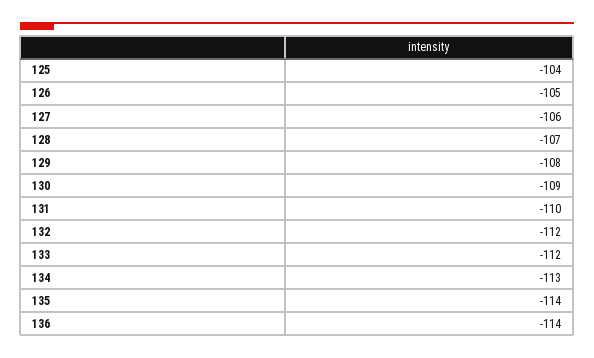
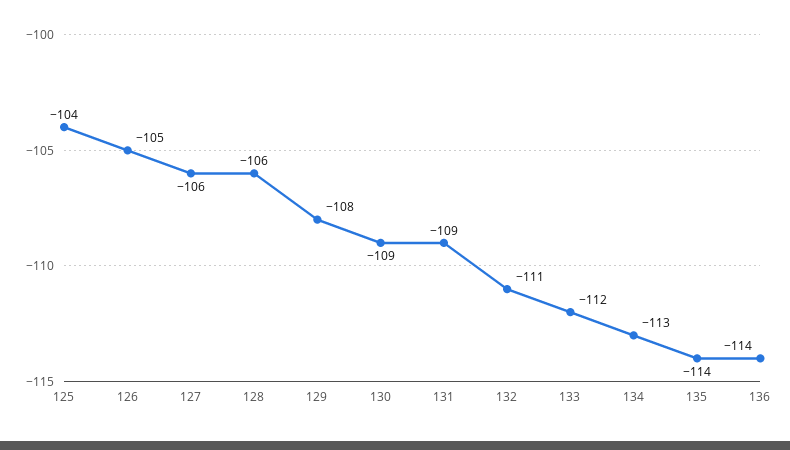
128: -107 -> -106
131: -110 -> -109
132: -112 -> -111

